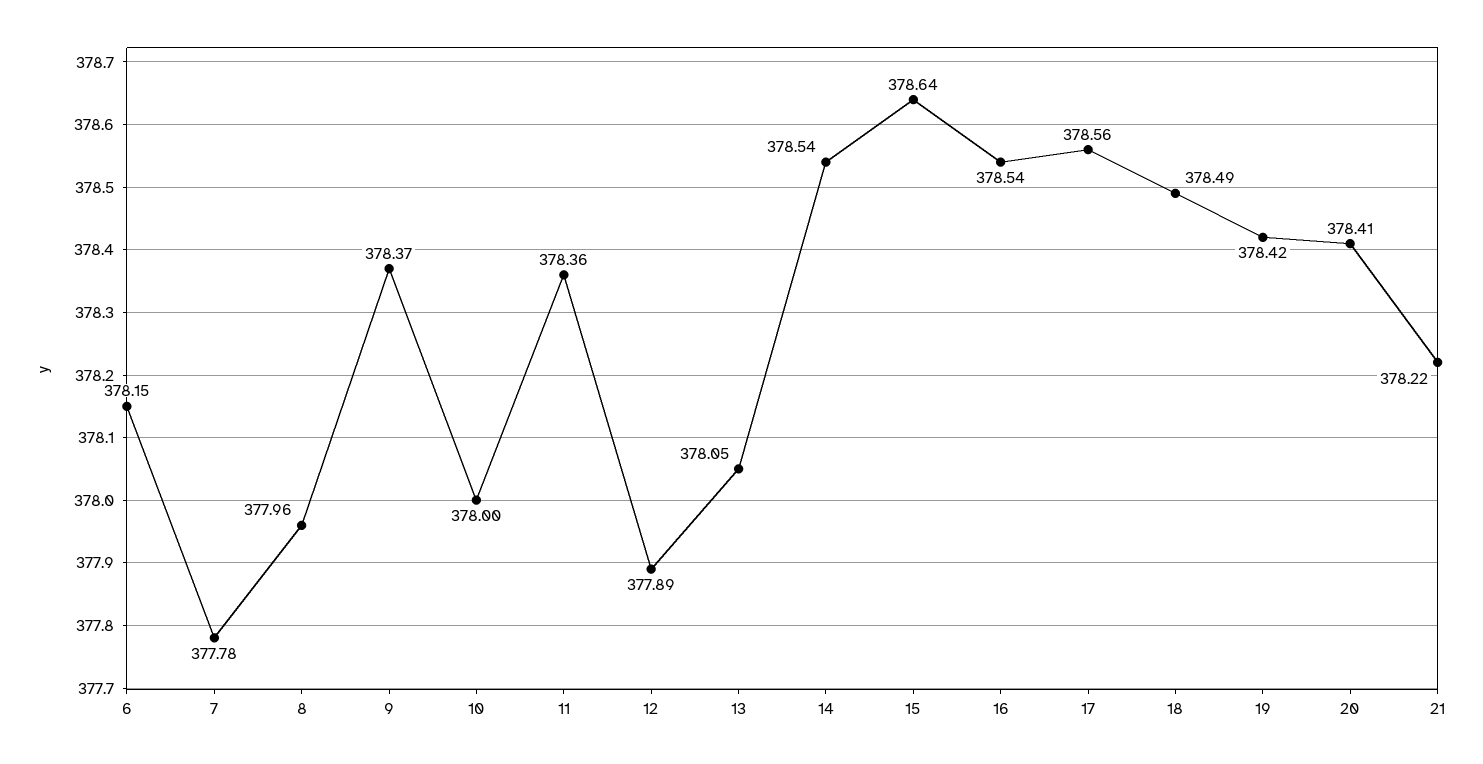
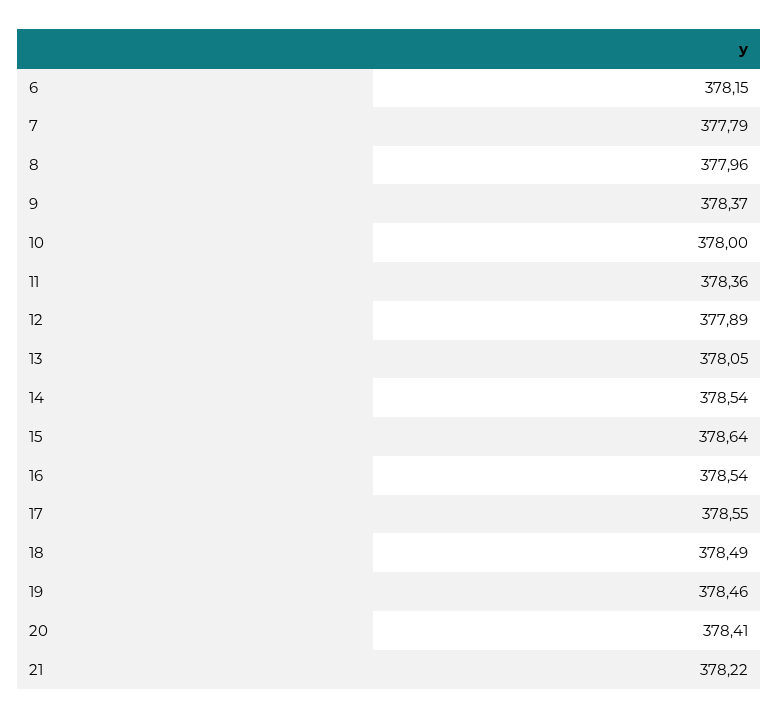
7: 377.78 -> 377.79
17: 378.56 -> 378.55
19: 378.42 -> 378.46

